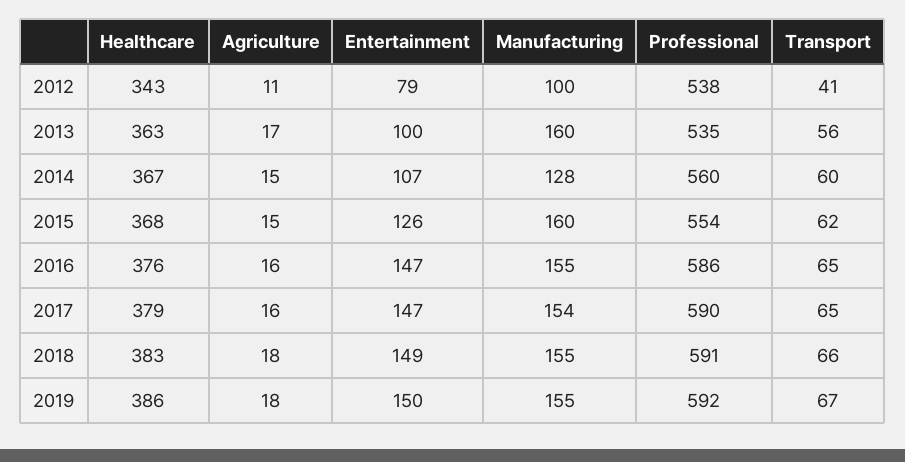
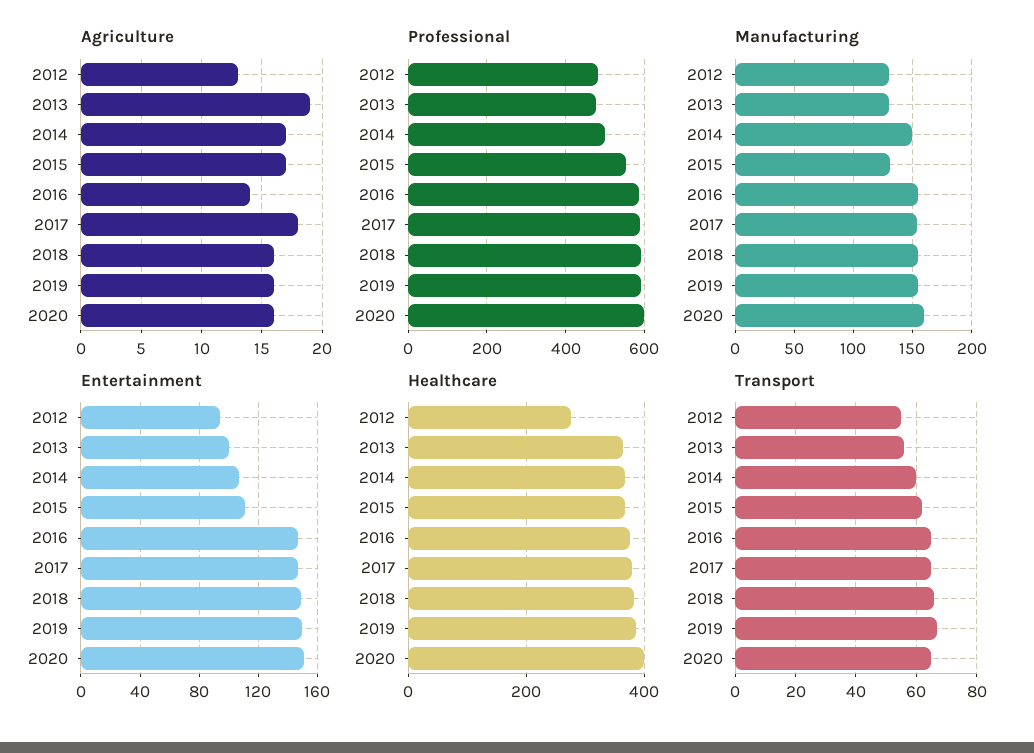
Healthcare, 2012: 343 -> 280
Agriculture, 2012: 11 -> 13
Entertainment, 2012: 79 -> 95
Manufacturing, 2012: 100 -> 130
Professional, 2012: 538 -> 480
Transport, 2012: 41 -> 55
Agriculture, 2013: 17 -> 19
Manufacturing, 2013: 160 -> 130
Professional, 2013: 535 -> 480
Agriculture, 2014: 15 -> 17
Manufacturing, 2014: 128 -> 150
Professional, 2014: 560 -> 500
Agriculture, 2015: 15 -> 17
Entertainment, 2015: 126 -> 110
Manufacturing, 2015: 160 -> 130
Agriculture, 2016: 16 -> 14
Agriculture, 2017: 16 -> 18
Agriculture, 2018: 18 -> 16
Agriculture, 2019: 18 -> 16
Agriculture, 2020: none -> 16
Professional, 2020: none -> 600
Manufacturing, 2020: none -> 160
Entertainment, 2020: none -> 150
Healthcare, 2020: none -> 400
Transport, 2020: none -> 65

